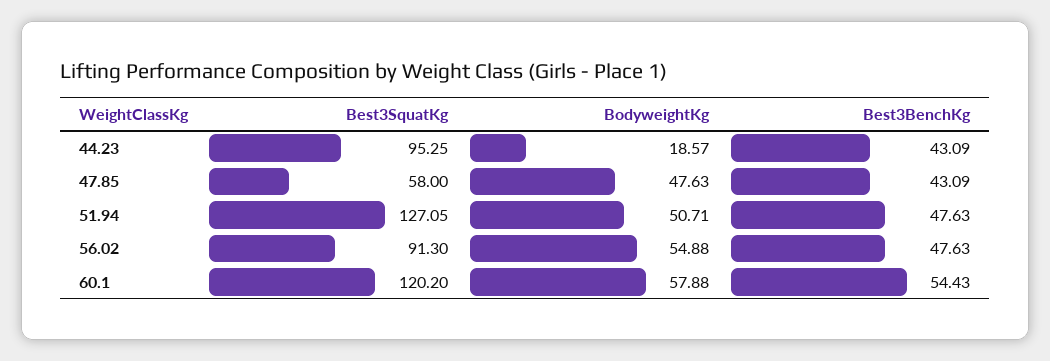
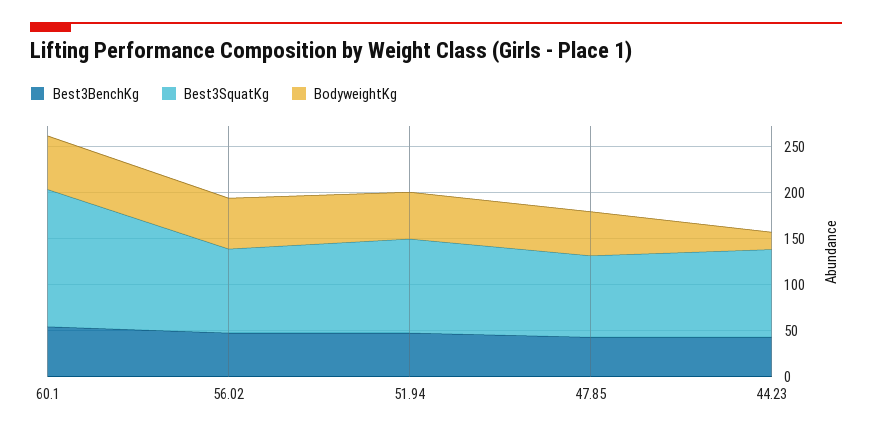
Best3SquatKg, 47.85: 58 -> 90
Best3SquatKg, 51.94: 127.05 -> 100
Best3SquatKg, 60.1: 120.2 -> 150

